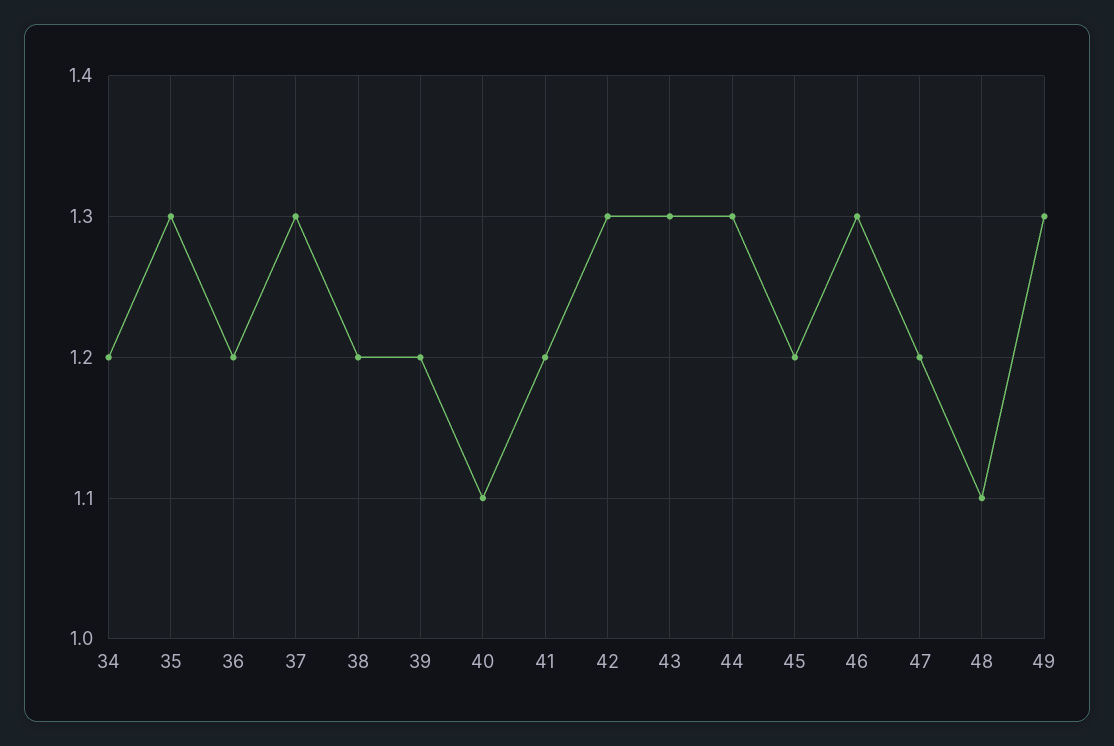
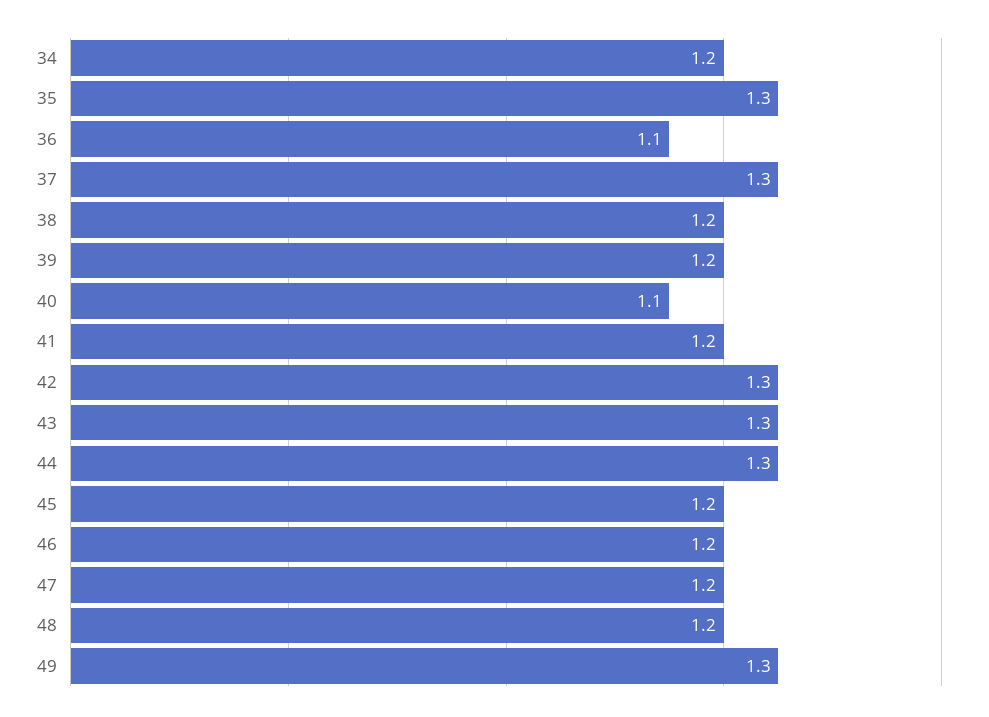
36: 1.2 -> 1.1
46: 1.3 -> 1.2
48: 1.1 -> 1.2

